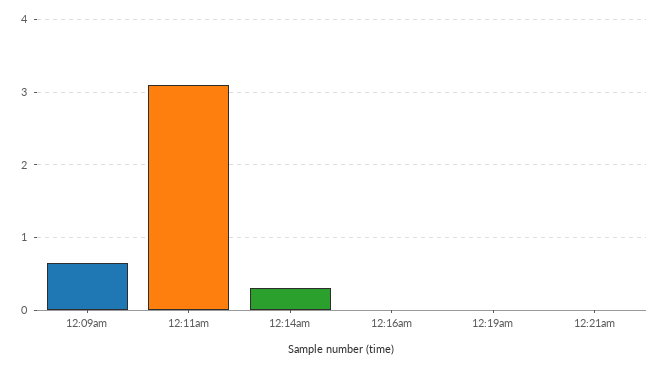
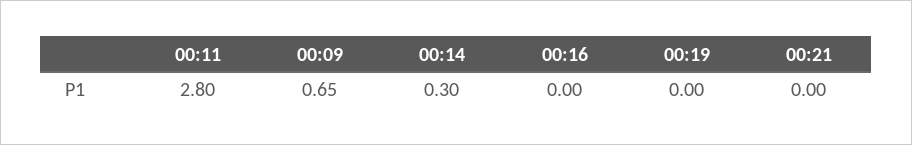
12:11am: 3.1 -> 2.8

